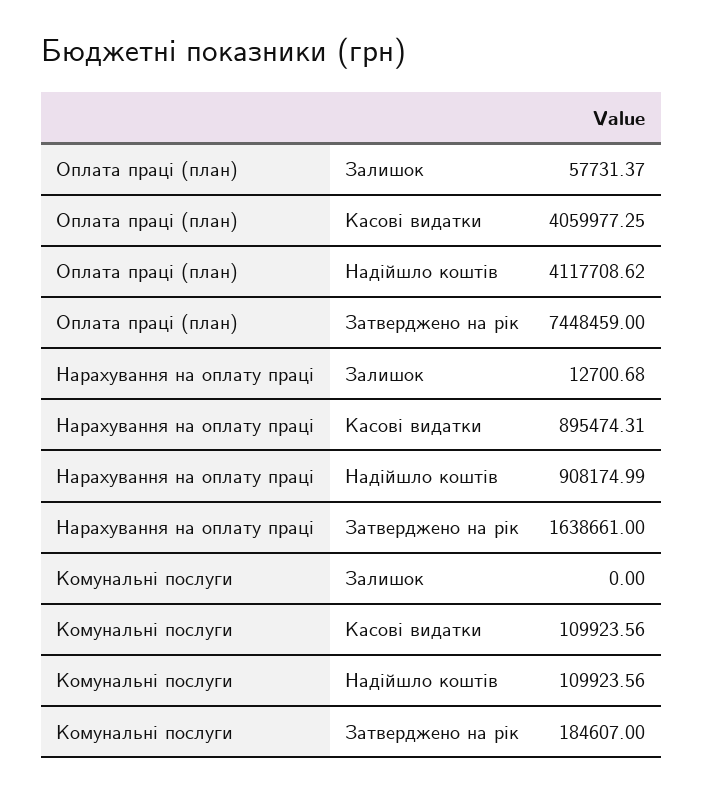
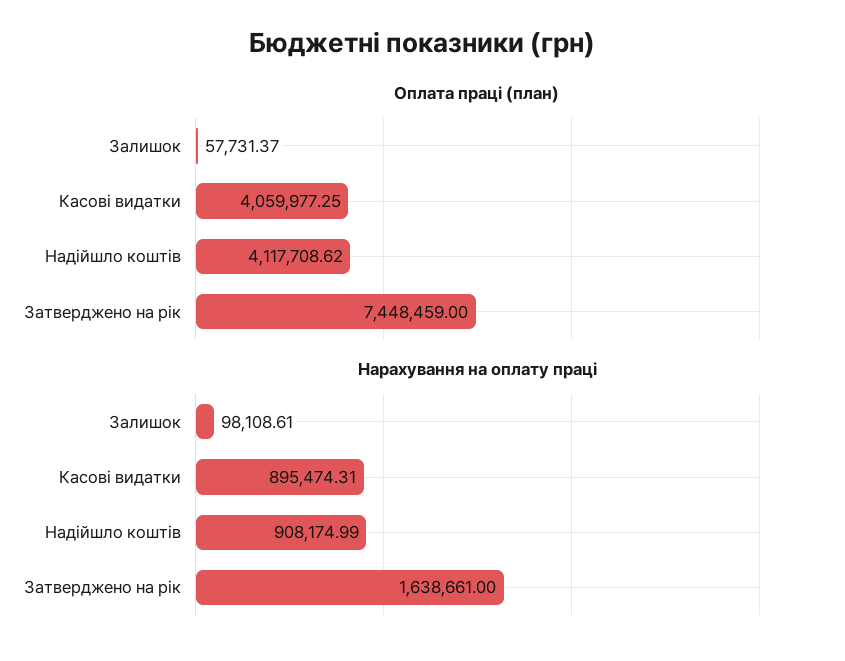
Нарахування на оплату праці, Залишок: 12700.68 -> 98108.61
Комунальні послуги, Залишок: 0 -> none
Комунальні послуги, Касові видатки: 109923.56 -> none
Комунальні послуги, Надійшло коштів: 109923.56 -> none
Комунальні послуги, Затверджено на рік: 184607 -> none

